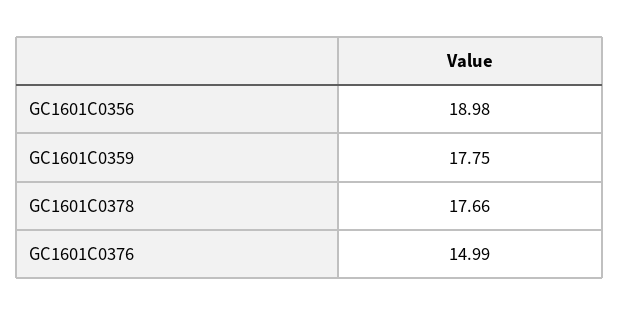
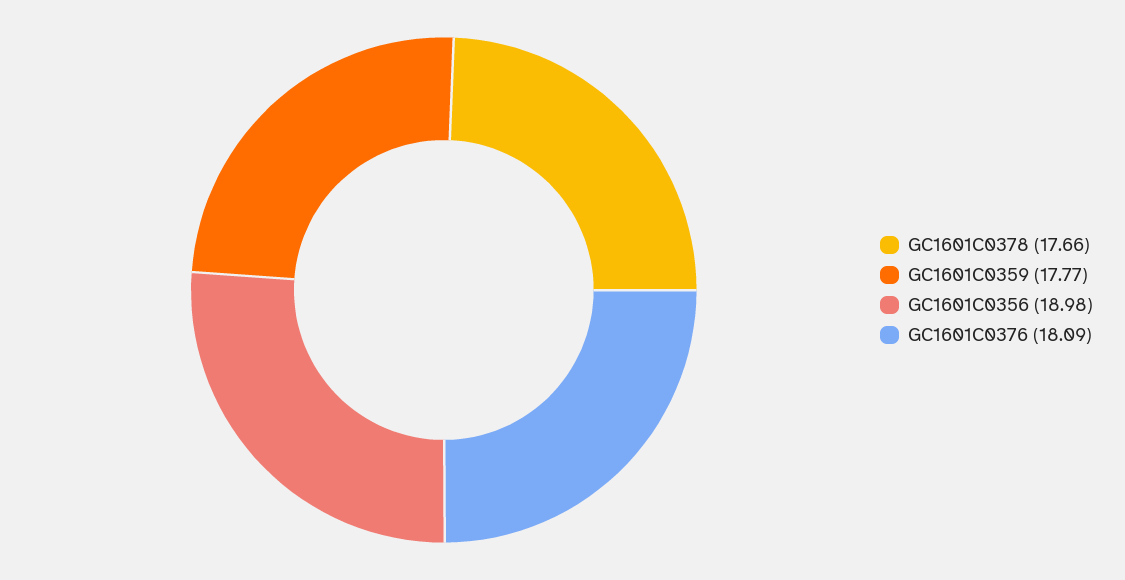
GC1601C0359: 17.75 -> 17.77
GC1601C0376: 14.99 -> 18.09

